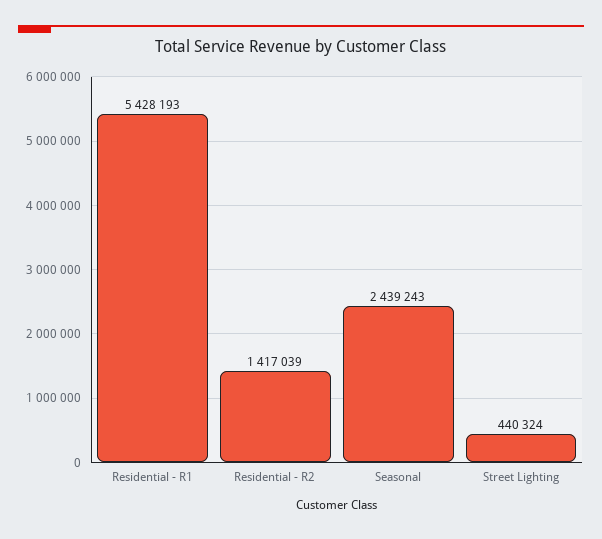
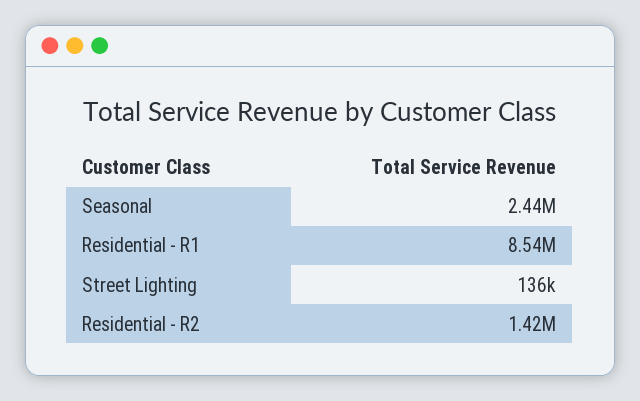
Residential - R1: 5428193 -> 8540000
Street Lighting: 440324 -> 136000

